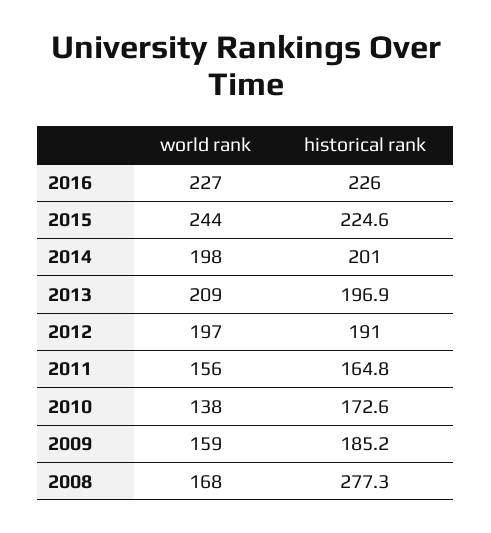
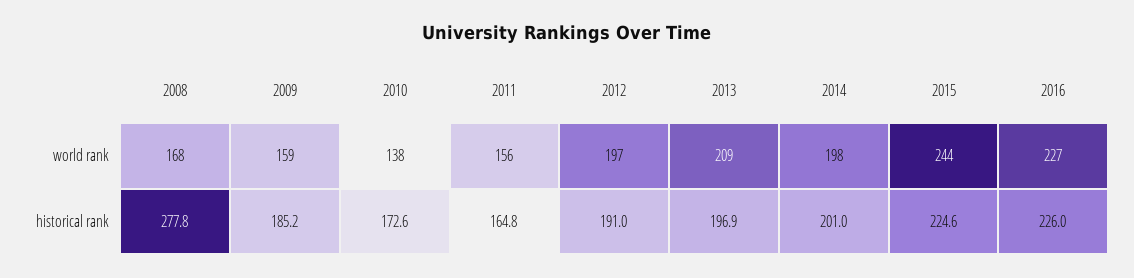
historical rank, 2008: 277.3 -> 277.8

